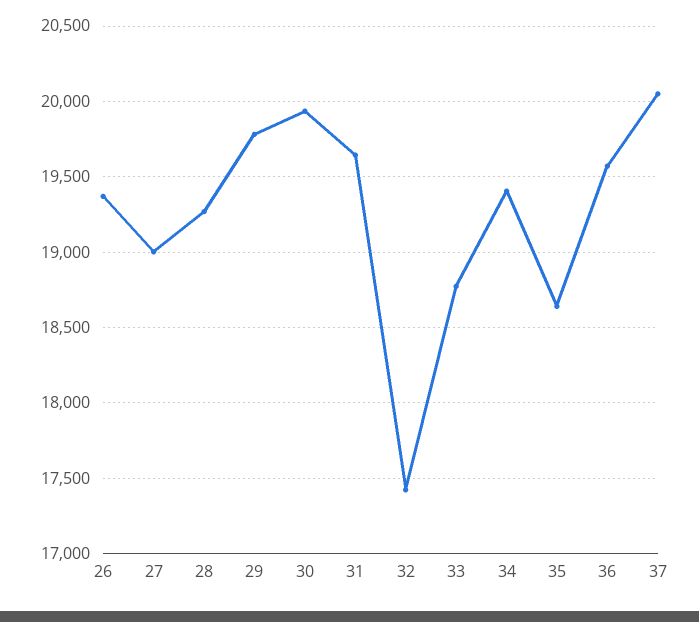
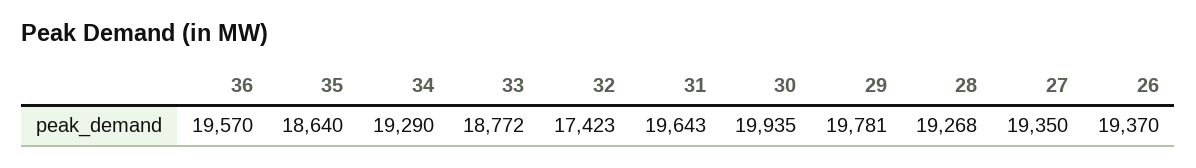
27: 19000 -> 19350
34: 19400 -> 19290
37: 20050 -> none

